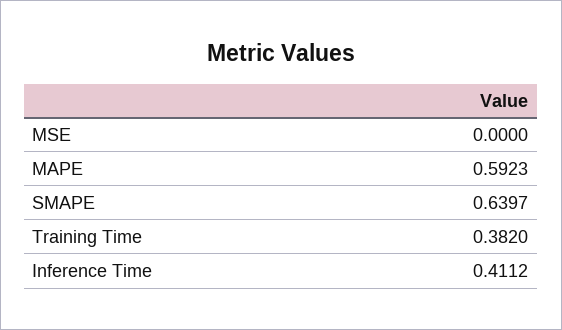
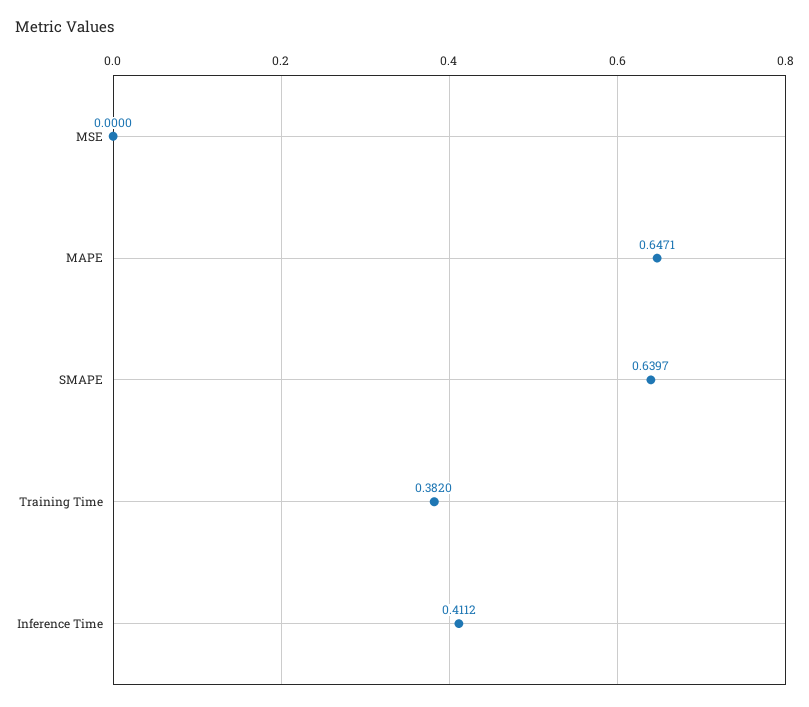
MAPE: 0.5923 -> 0.6471

